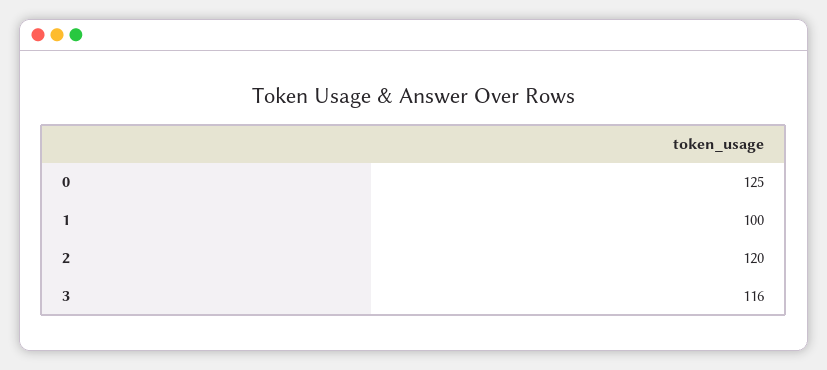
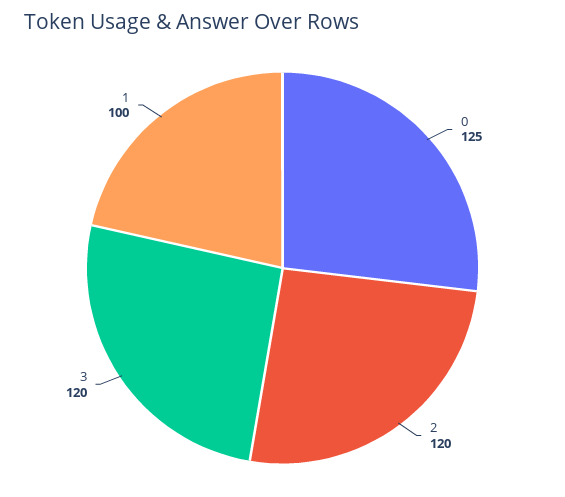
3: 116 -> 120

